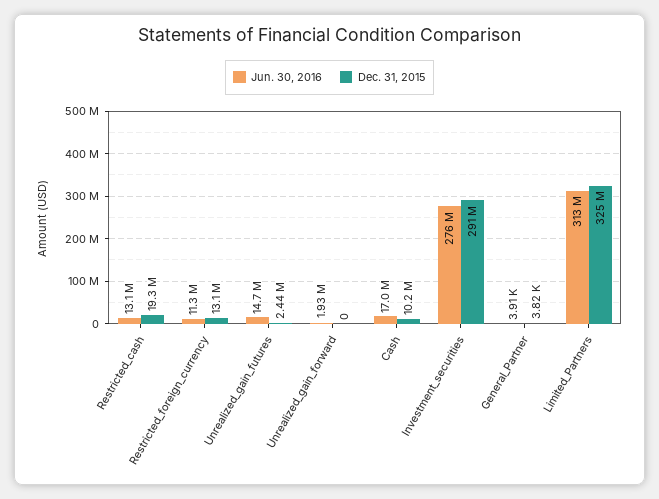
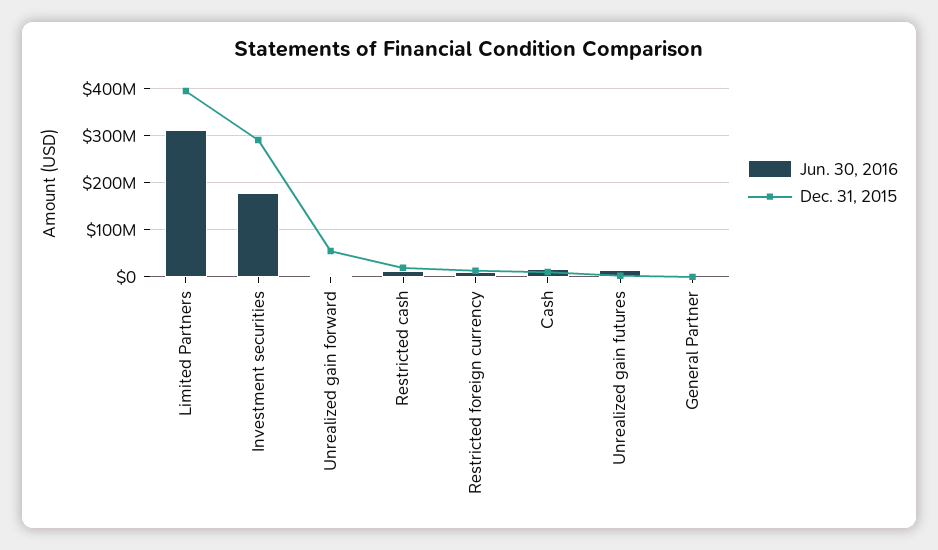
Dec. 31, 2015, Unrealized_gain_forward: 0 -> 60000000
Jun. 30, 2016, Investment_securities: 276000000 -> 180000000
Dec. 31, 2015, Limited_Partners: 325000000 -> 400000000

